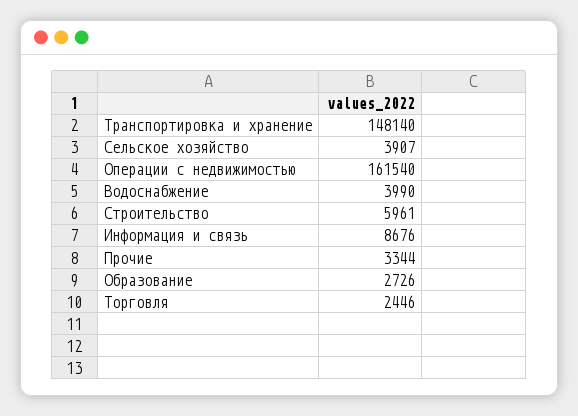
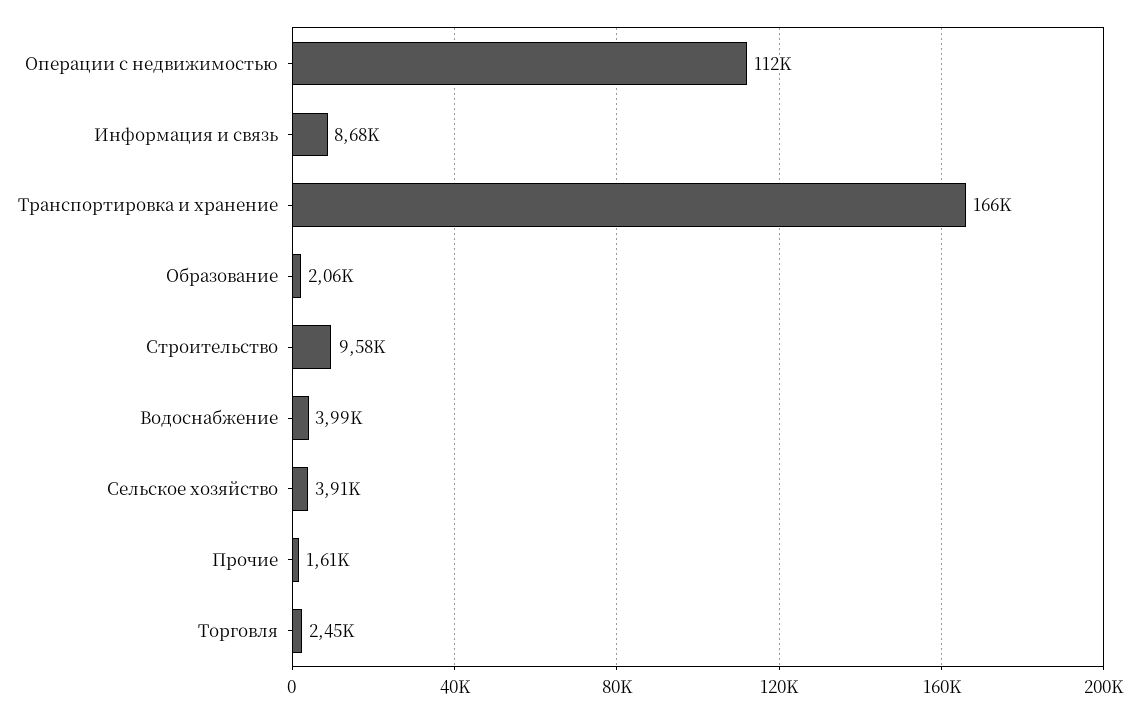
Транспортировка и хранение: 148140 -> 166000
Операции с недвижимостью: 161540 -> 112000
Строительство: 5961 -> 9580
Прочие: 3344 -> 1610
Образование: 2726 -> 2060

